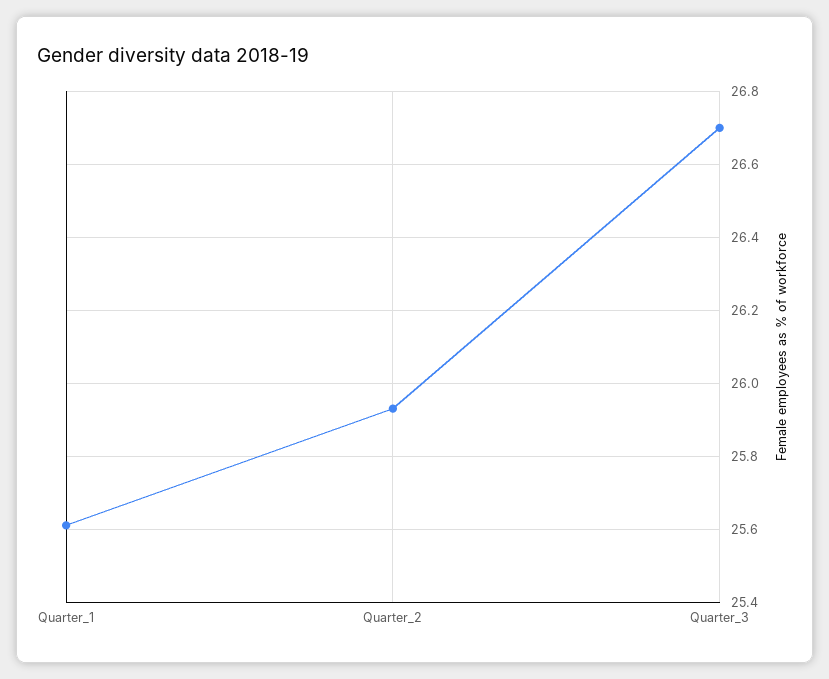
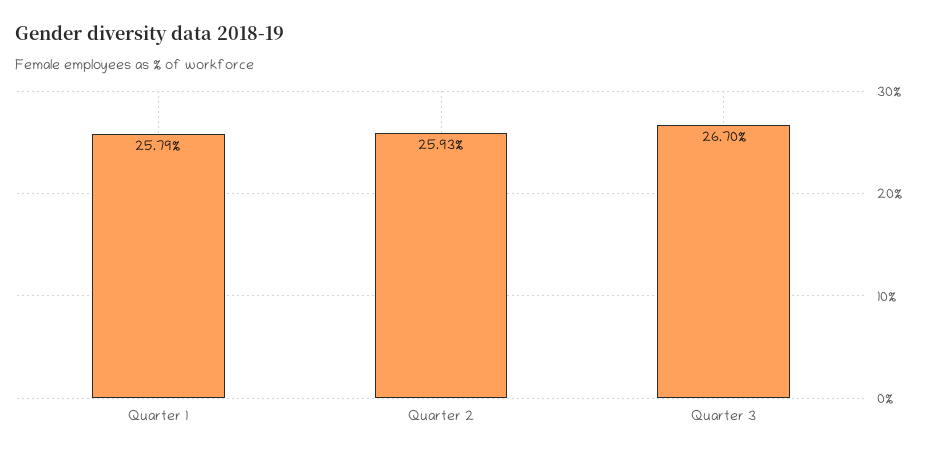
Quarter_1: 25.6 -> 25.79

